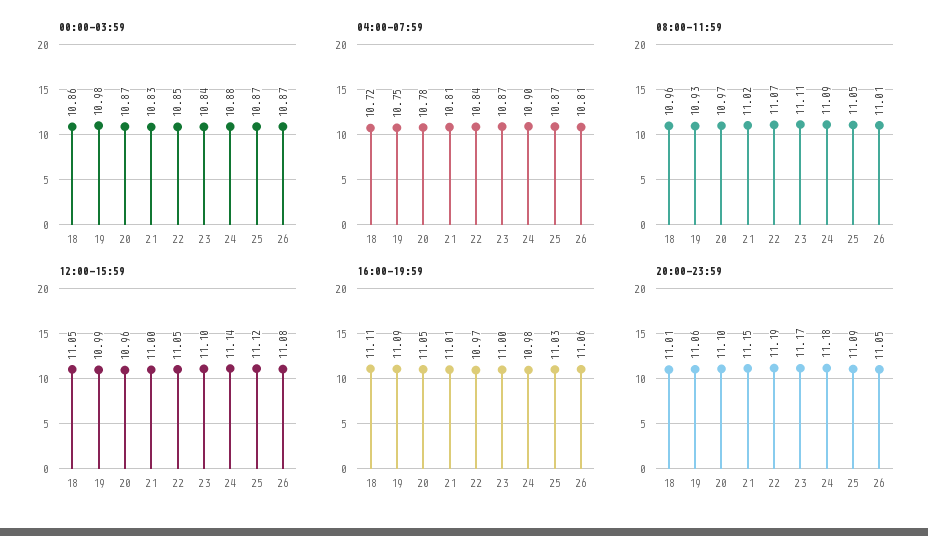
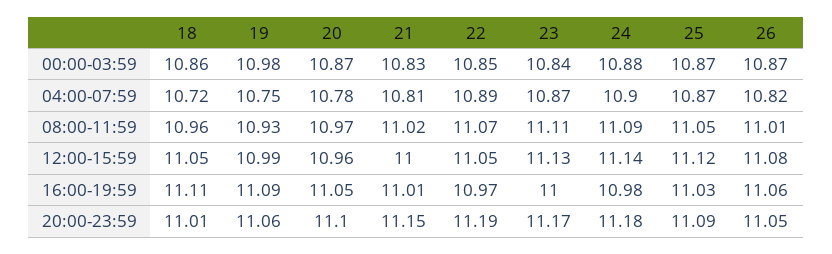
04:00-07:59, 22: 10.84 -> 10.89
04:00-07:59, 26: 10.81 -> 10.82
12:00-15:59, 23: 11.1 -> 11.13

